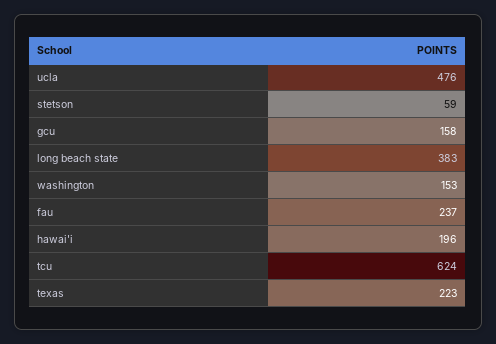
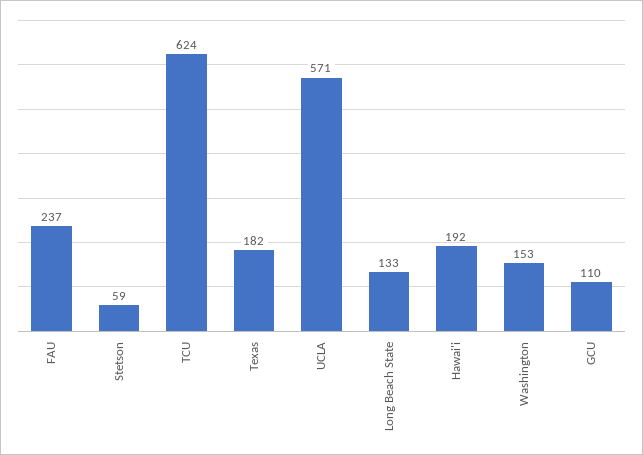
ucla: 476 -> 571
gcu: 158 -> 110
long beach state: 383 -> 133
hawai'i: 196 -> 192
texas: 223 -> 182

